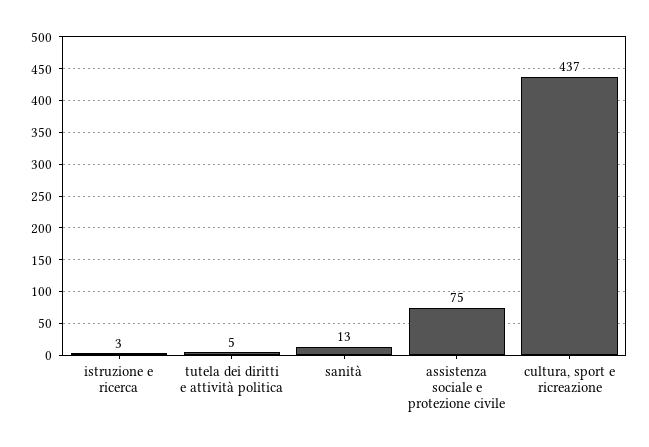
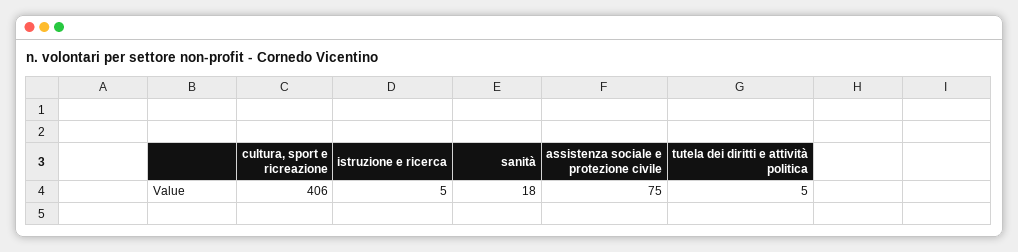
istruzione e ricerca: 3 -> 5
sanità: 13 -> 18
cultura, sport e ricreazione: 437 -> 406

